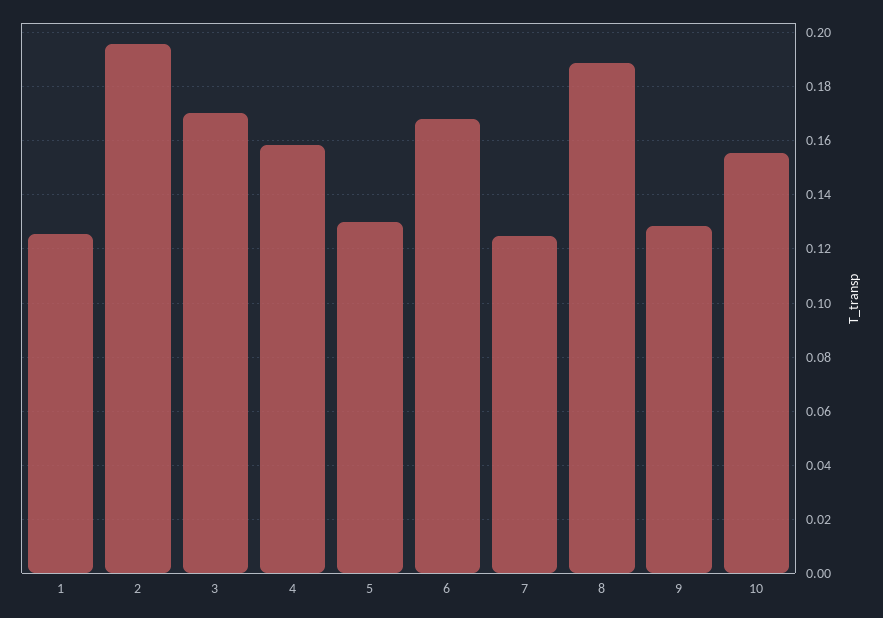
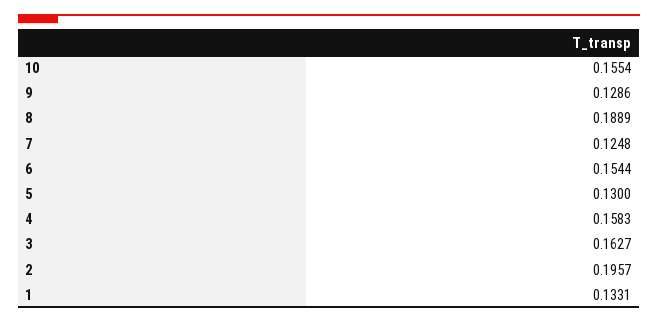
1: 0.125 -> 0.1331
3: 0.17 -> 0.1627
6: 0.1675 -> 0.1544

